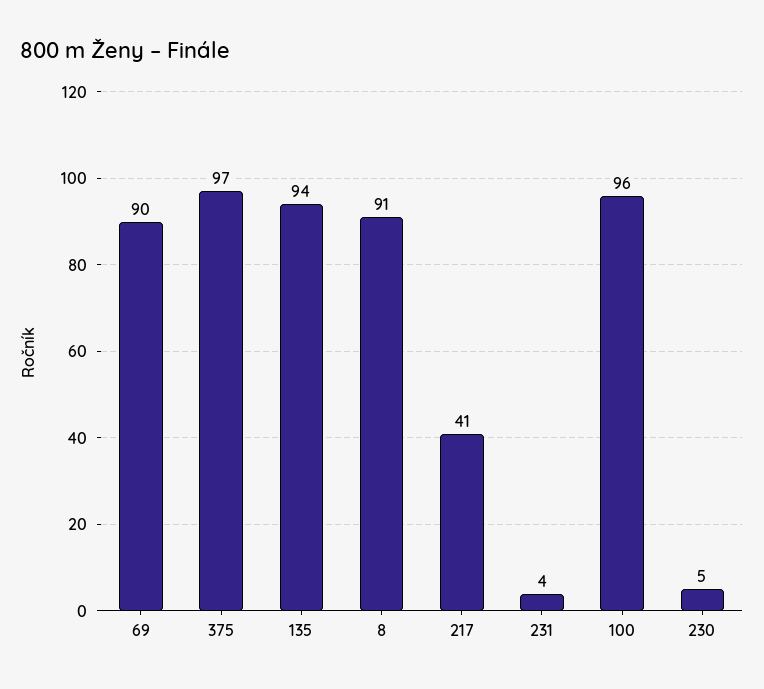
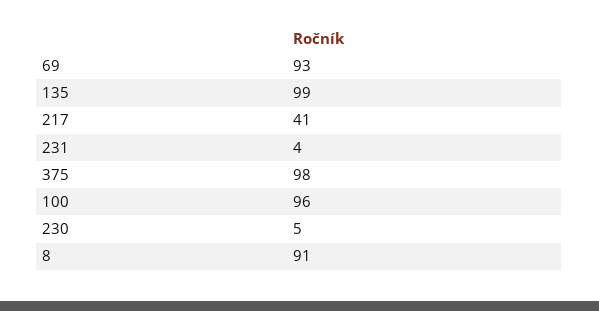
69: 90 -> 93
375: 97 -> 98
135: 94 -> 99

